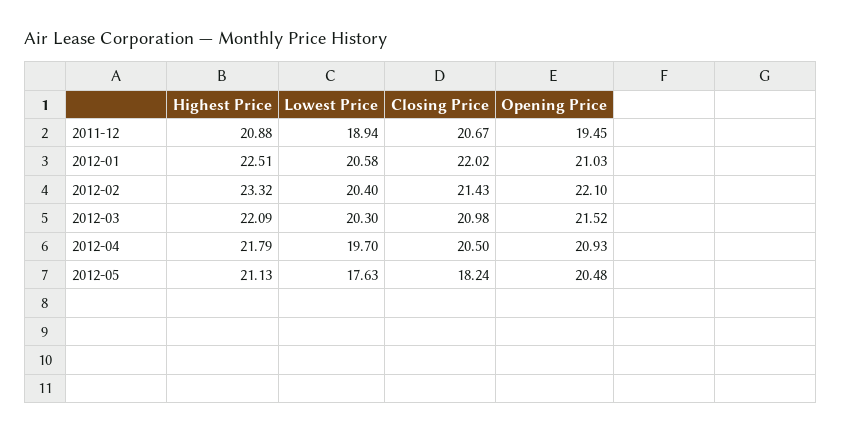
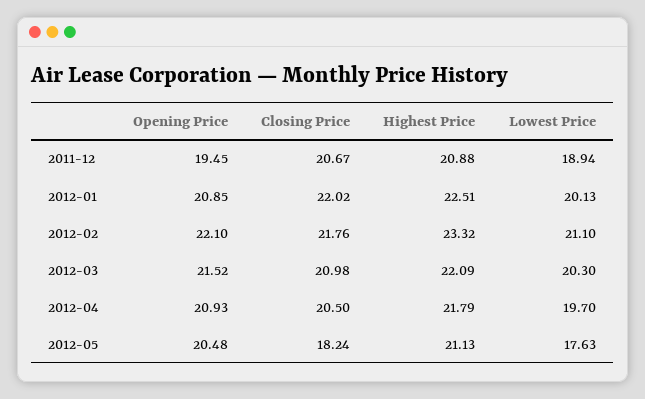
Lowest Price, 2012-01: 20.58 -> 20.13
Opening Price, 2012-01: 21.03 -> 20.85
Lowest Price, 2012-02: 20.4 -> 21.1
Closing Price, 2012-02: 21.43 -> 21.76

